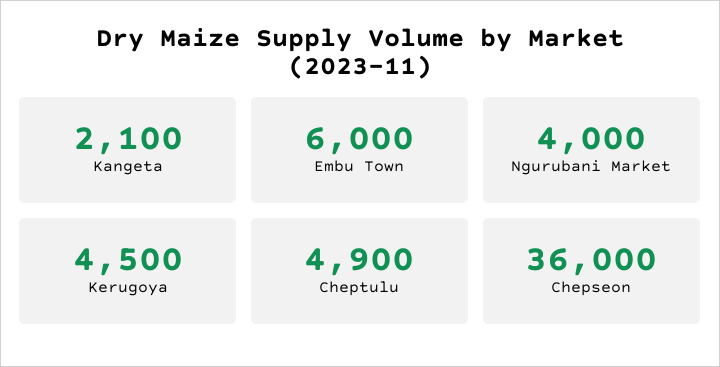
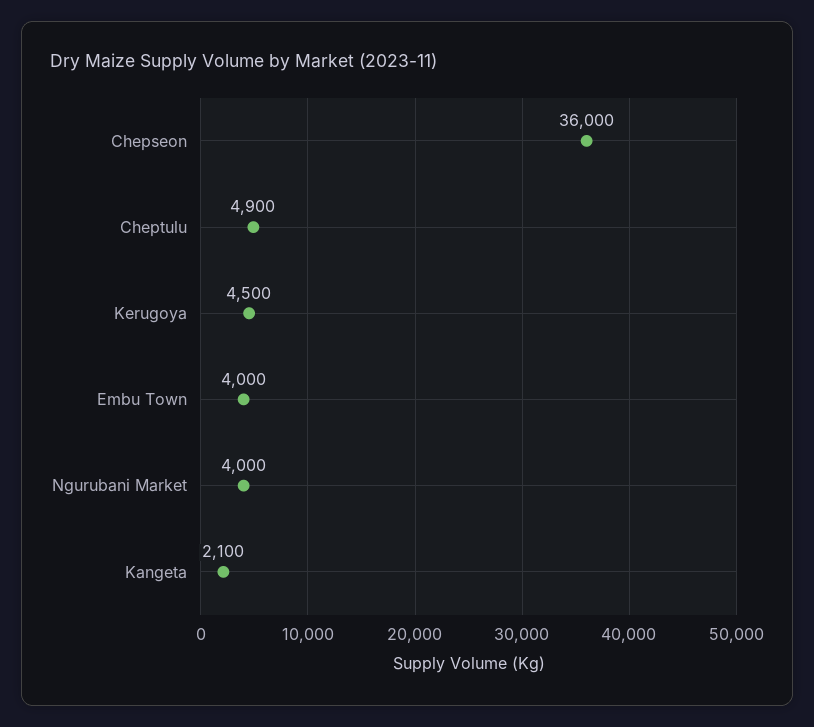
Embu Town: 6000 -> 4000

